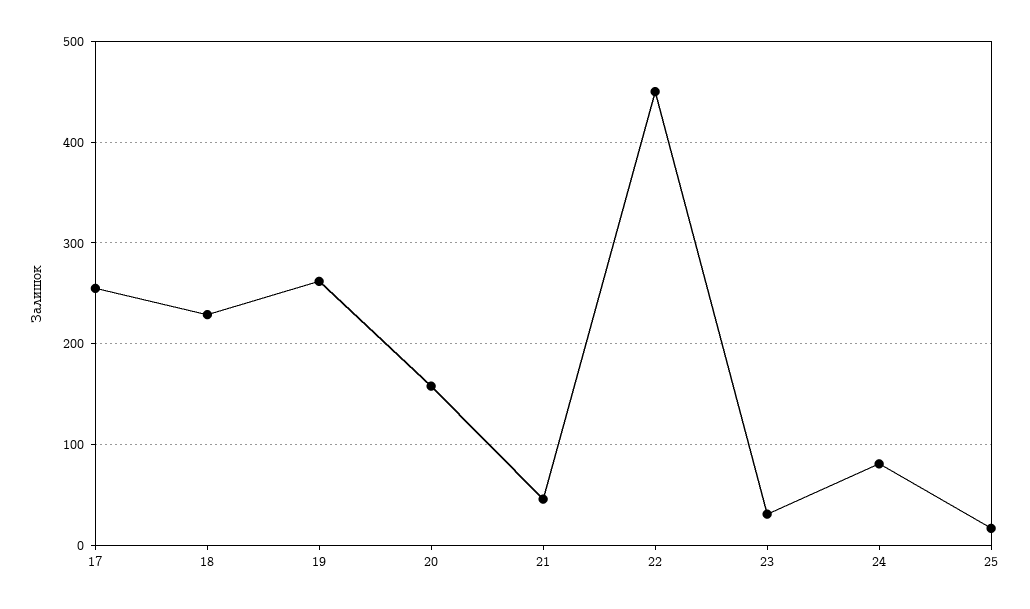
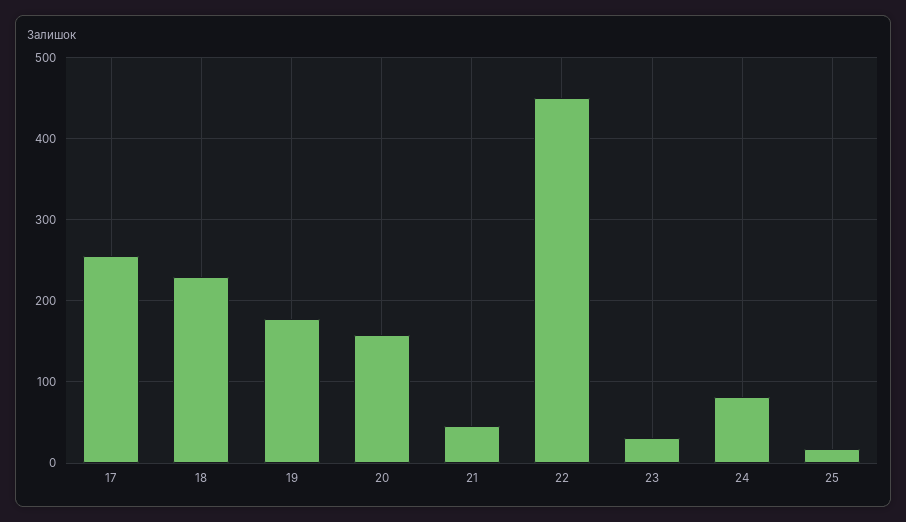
19: 260 -> 180

